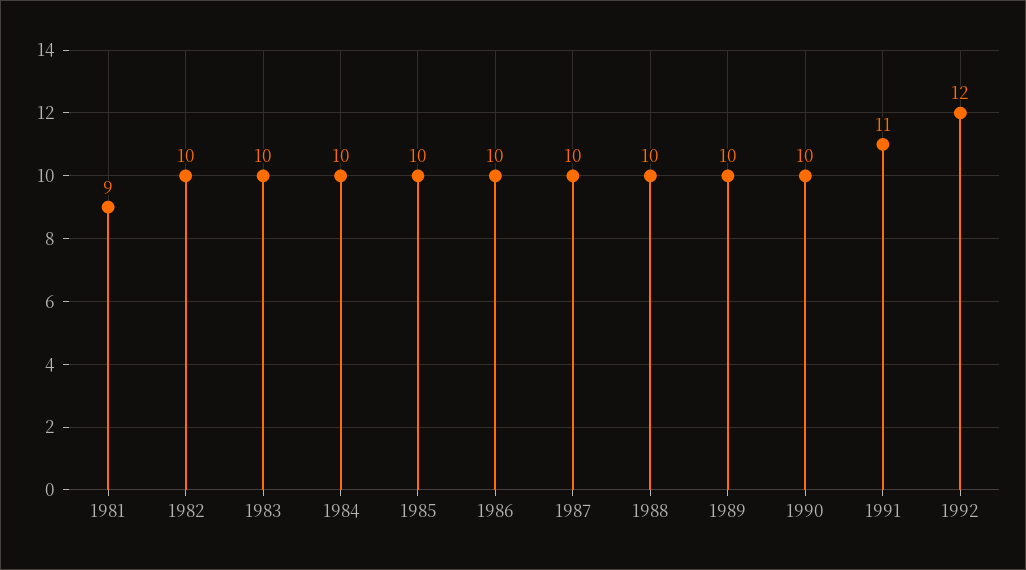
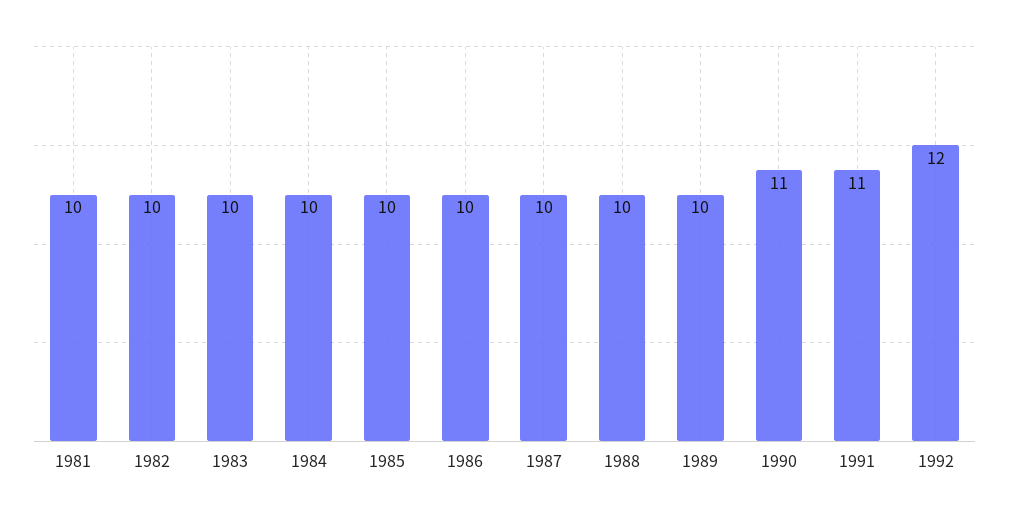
1981: 9 -> 10
1990: 10 -> 11

